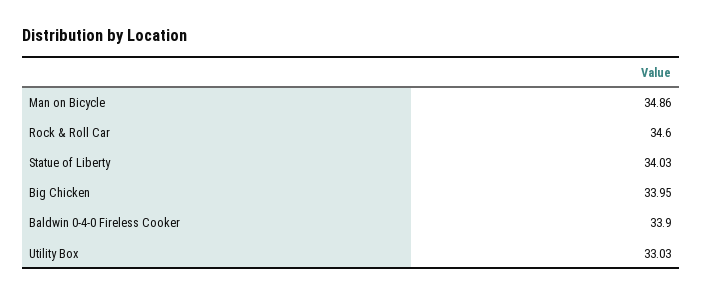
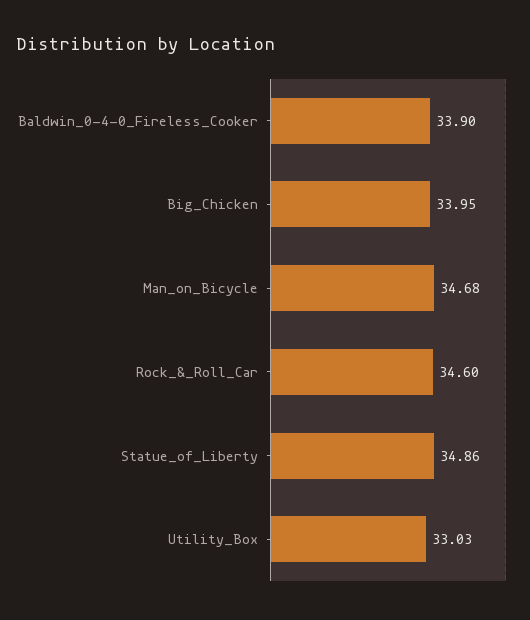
Man on Bicycle: 34.86 -> 34.68
Statue of Liberty: 34.03 -> 34.86

